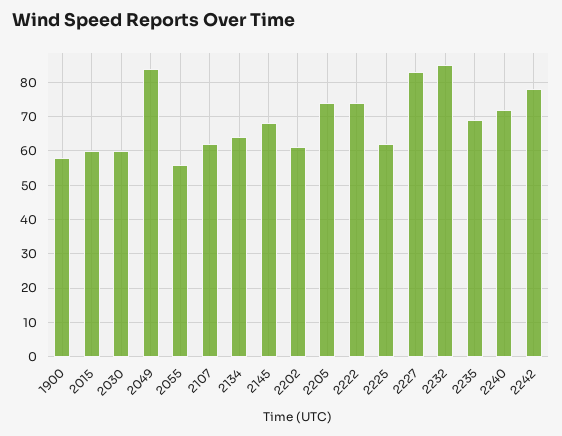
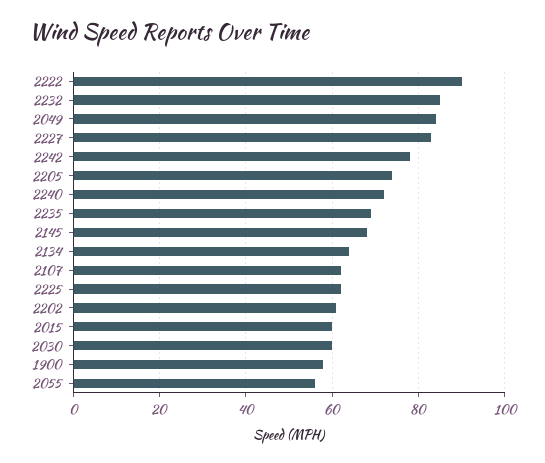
2222: 75 -> 90

